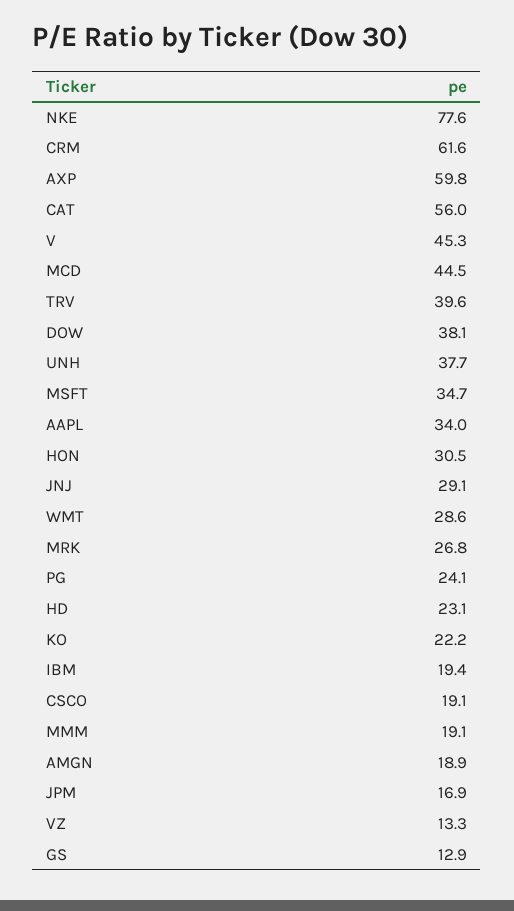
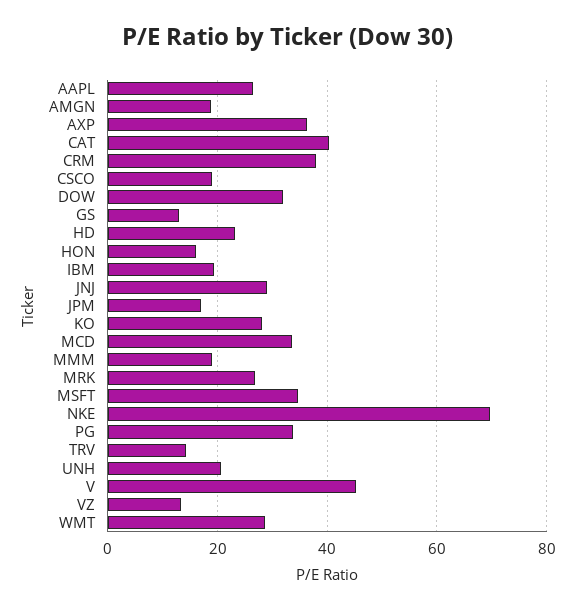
NKE: 77.6 -> 70
CRM: 61.6 -> 38
AXP: 59.8 -> 36
CAT: 56 -> 40
MCD: 44.5 -> 34
TRV: 39.6 -> 14
DOW: 38.1 -> 32
UNH: 37.7 -> 20
AAPL: 34 -> 26
HON: 30.5 -> 16
PG: 24.1 -> 34
KO: 22.2 -> 28

